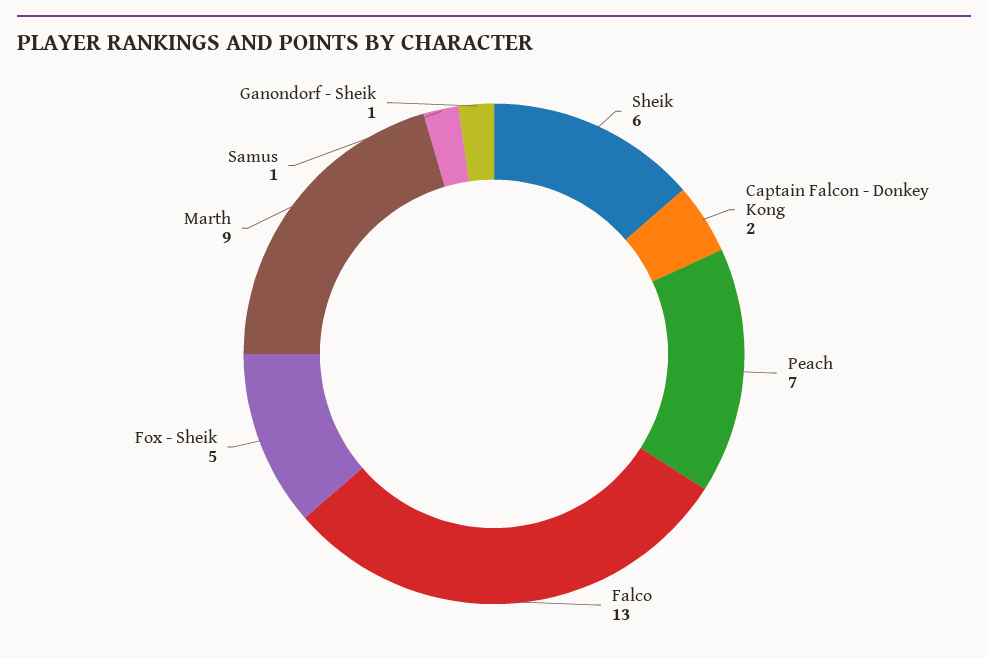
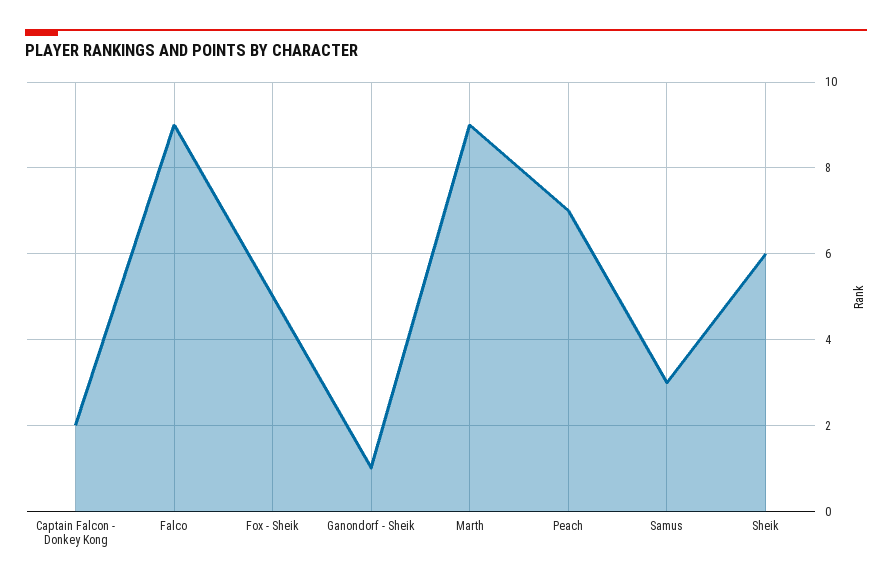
Falco: 13 -> 9
Samus: 1 -> 3

